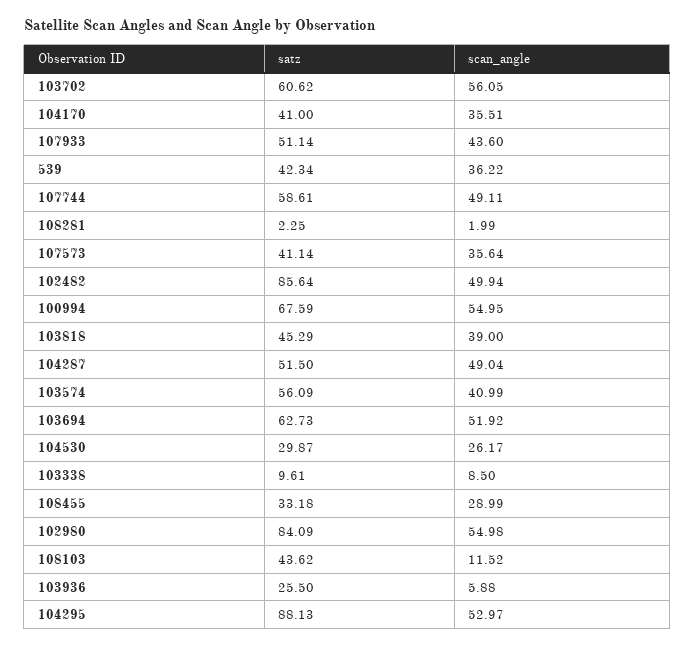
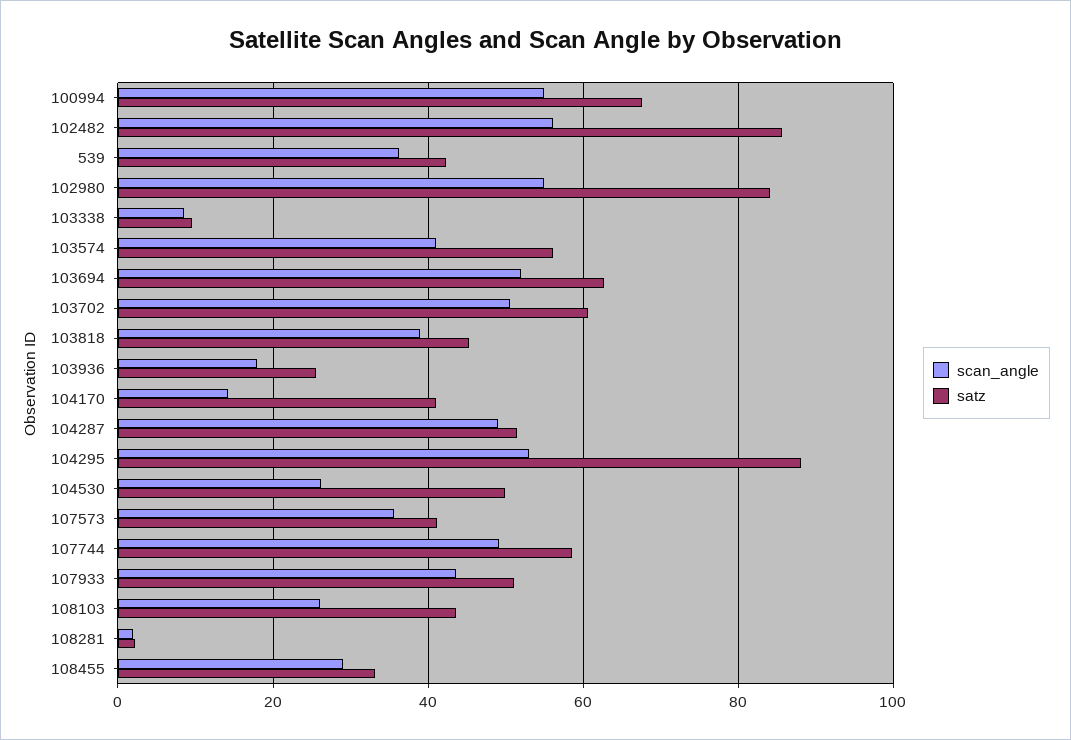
scan_angle, 103702: 56.05 -> 50
scan_angle, 104170: 35.51 -> 14
scan_angle, 102482: 49.94 -> 56
satz, 104530: 29.87 -> 50
scan_angle, 108103: 11.52 -> 26
scan_angle, 103936: 5.88 -> 18

